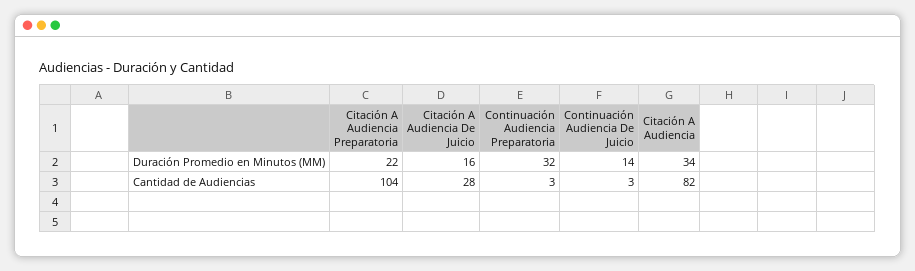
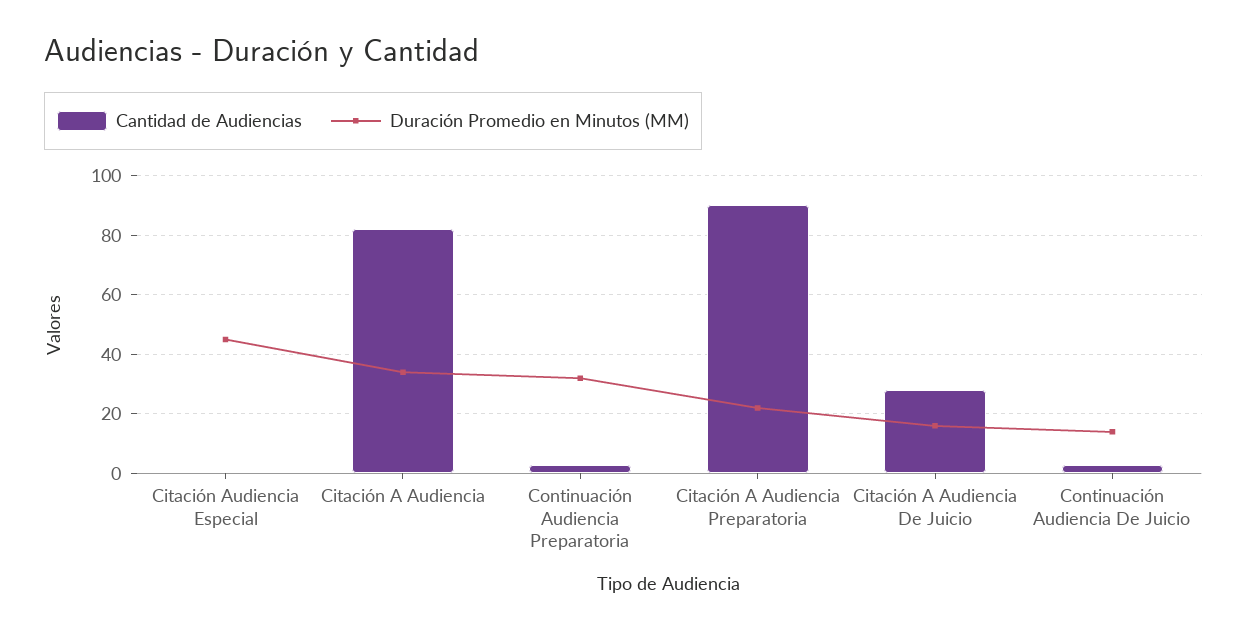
Cantidad de Audiencias, Citación A Audiencia Preparatoria: 104 -> 90
Cantidad de Audiencias, Citación Audiencia Especial: none -> 0
Duración Promedio en Minutos (MM), Citación Audiencia Especial: none -> 45

